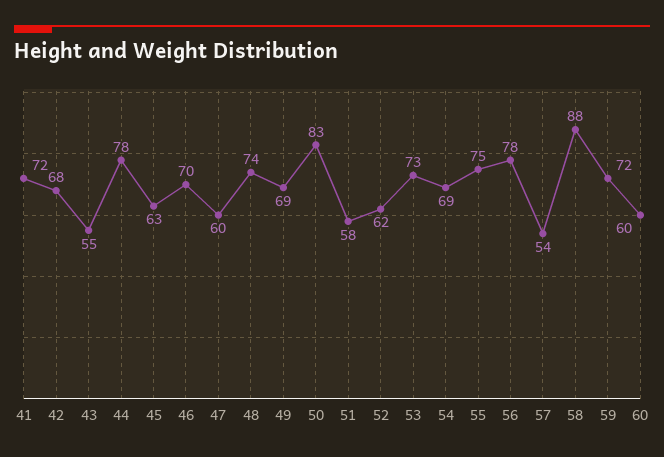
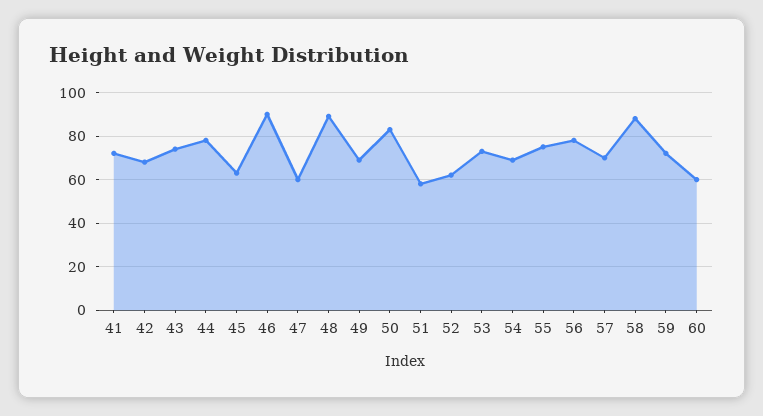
43: 55 -> 75
46: 70 -> 90
48: 74 -> 90
57: 54 -> 70

